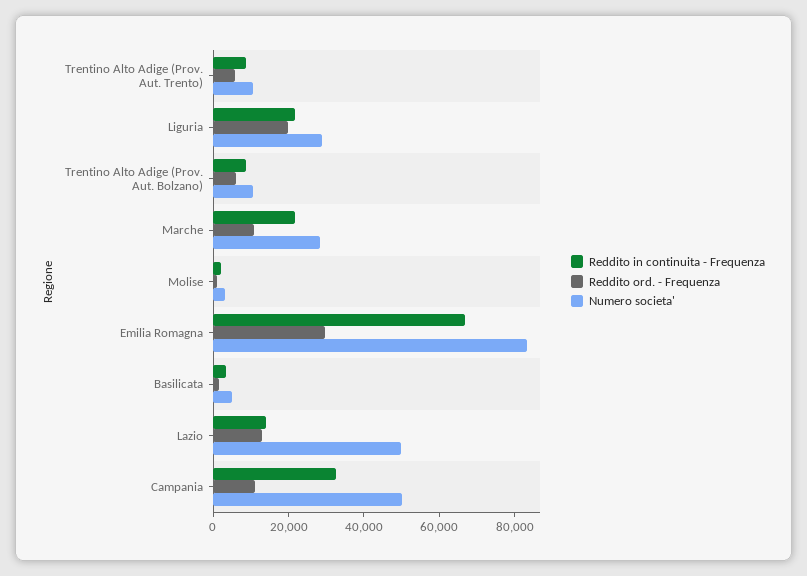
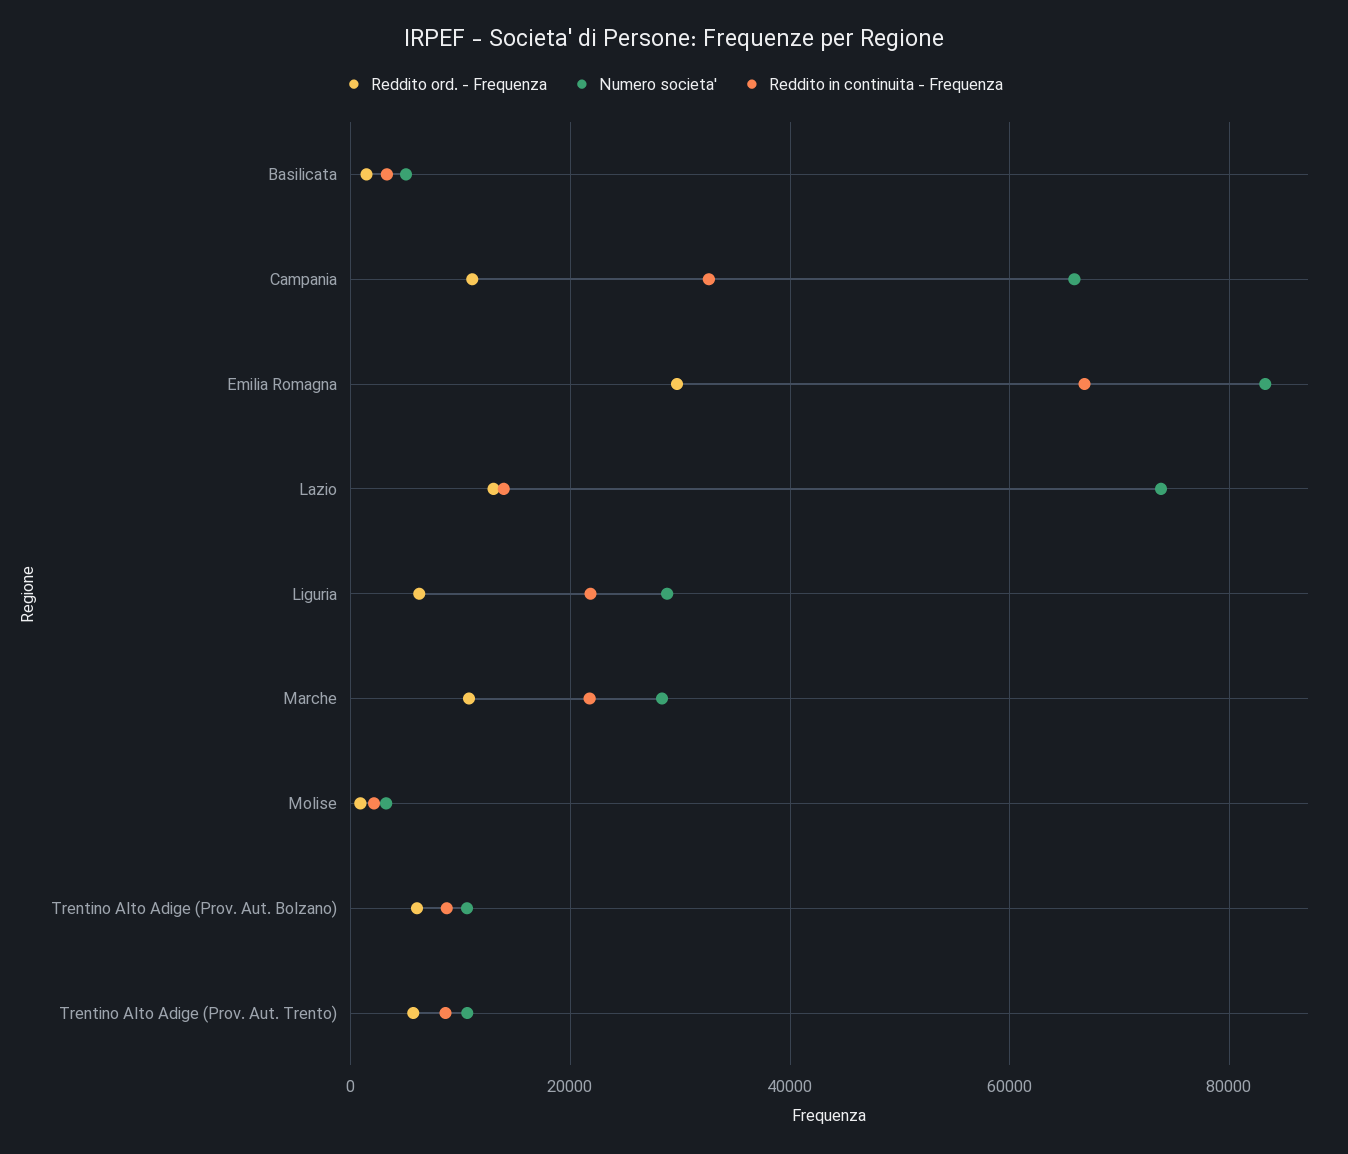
Reddito ord. - Frequenza, Liguria: 20000 -> 6000
Numero societa', Lazio: 50000 -> 74000
Numero societa', Campania: 50000 -> 66000

